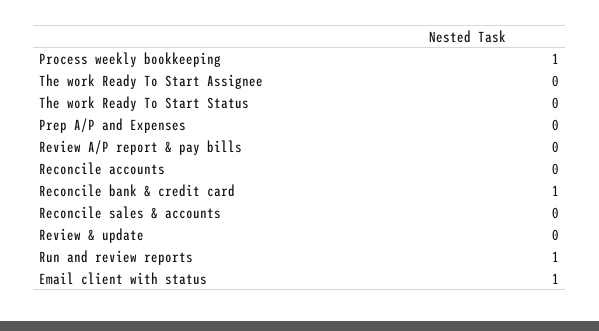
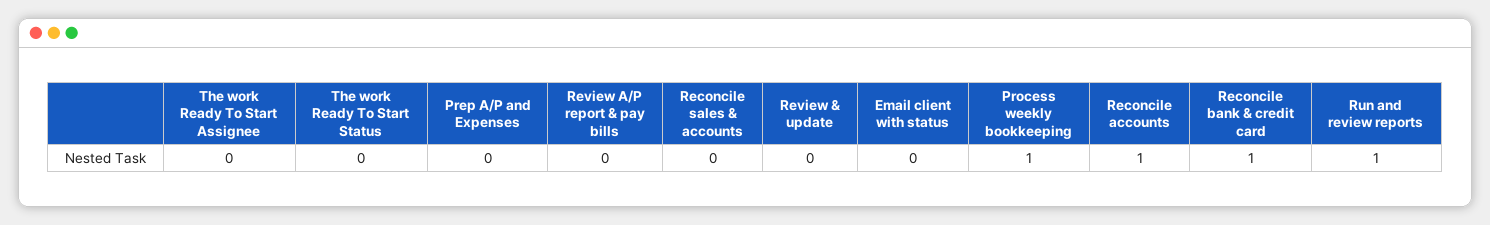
Reconcile accounts: 0 -> 1
Email client with status: 1 -> 0

